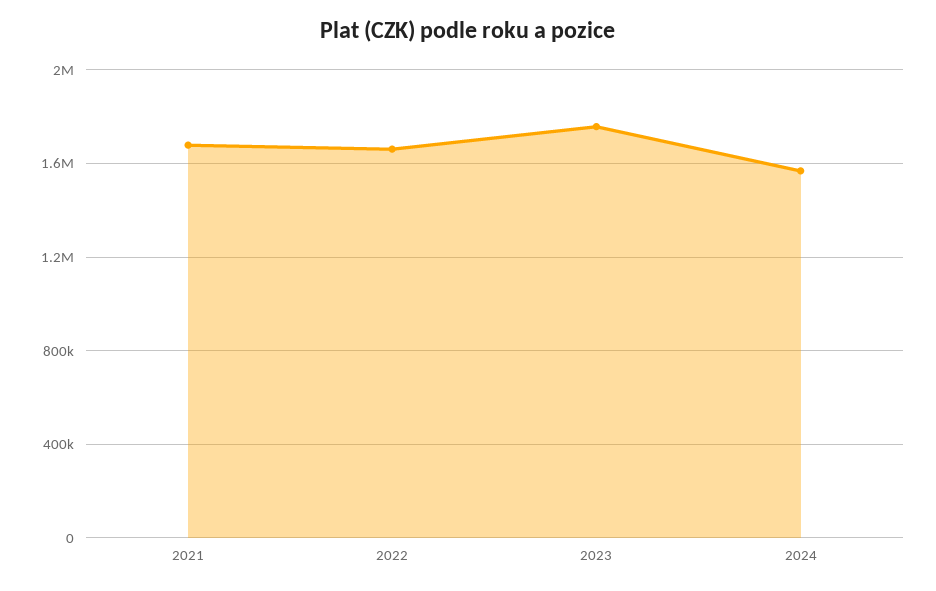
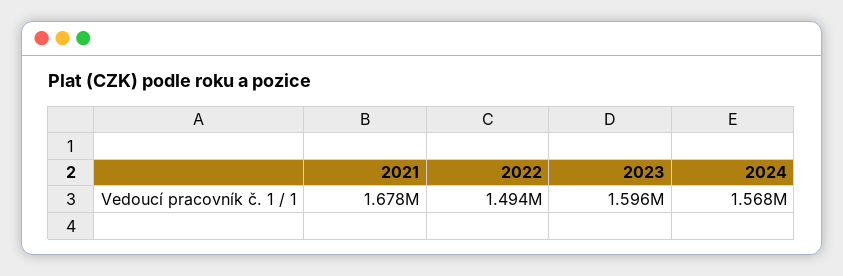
2022: 1650000 -> 1494000
2023: 1750000 -> 1596000

